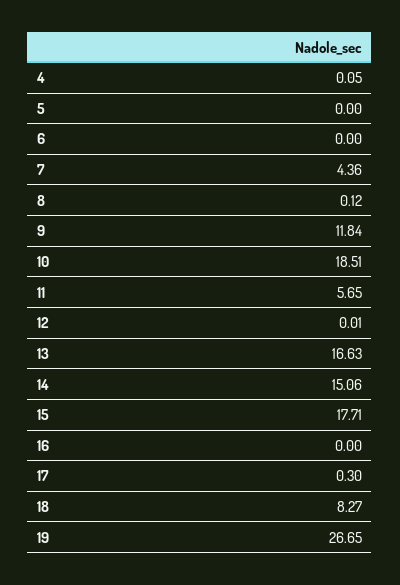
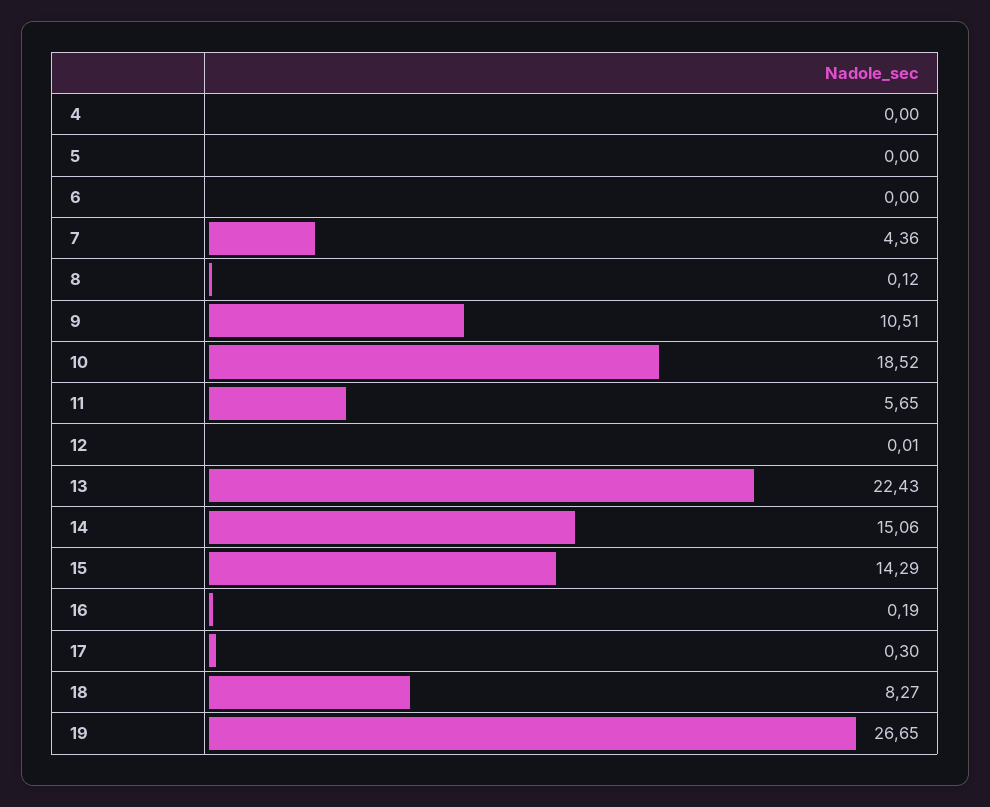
4: 0.05 -> 0
9: 11.84 -> 10.51
10: 18.51 -> 18.52
13: 16.63 -> 22.43
15: 17.71 -> 14.29
16: 0 -> 0.19

